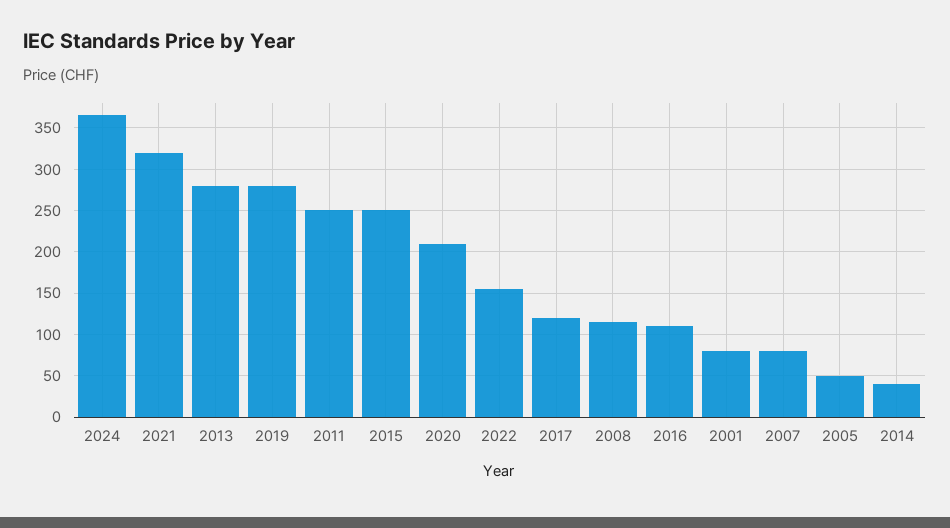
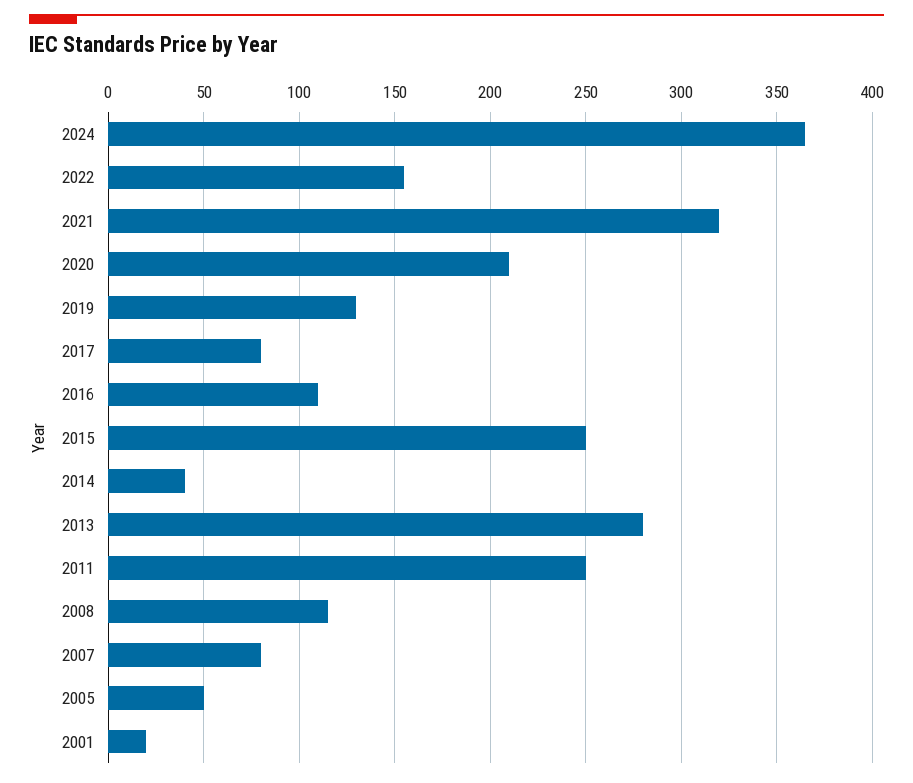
2019: 280 -> 130
2017: 120 -> 80
2001: 80 -> 20

